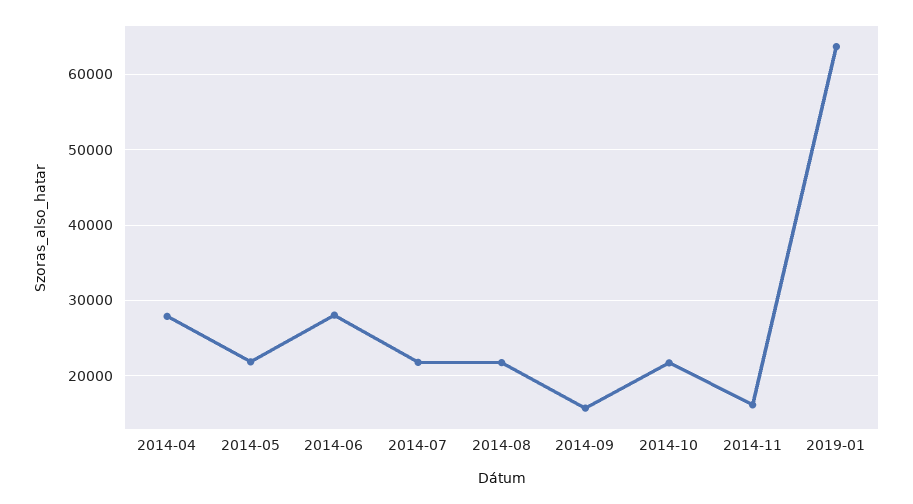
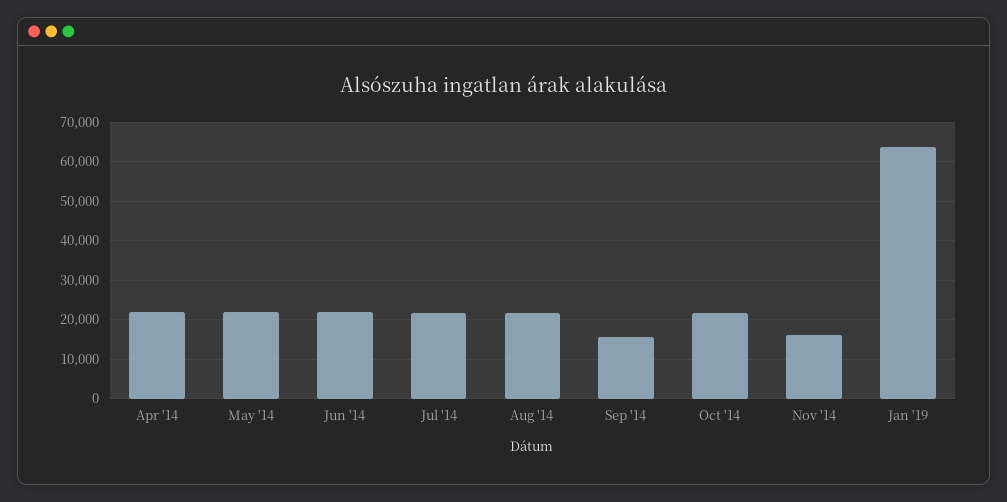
2014-04: 28000 -> 22000
2014-06: 28000 -> 22000

